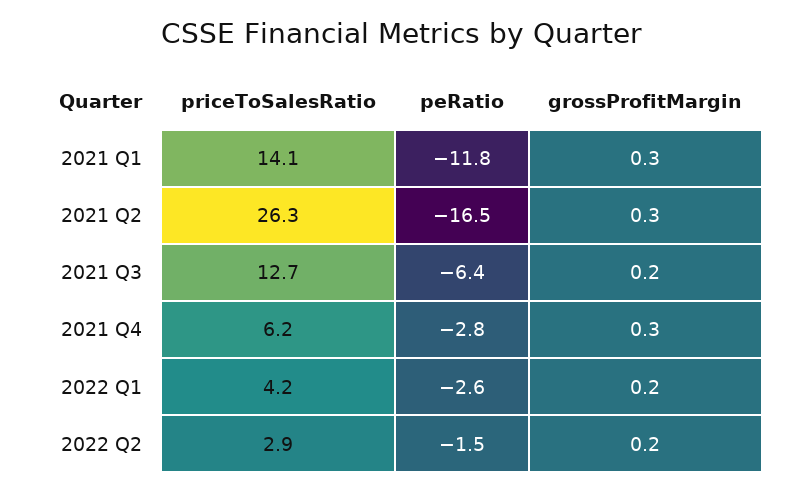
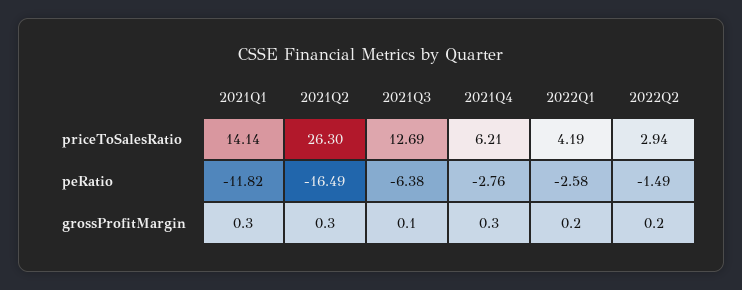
grossProfitMargin, 2021 Q3: 0.2 -> 0.1

